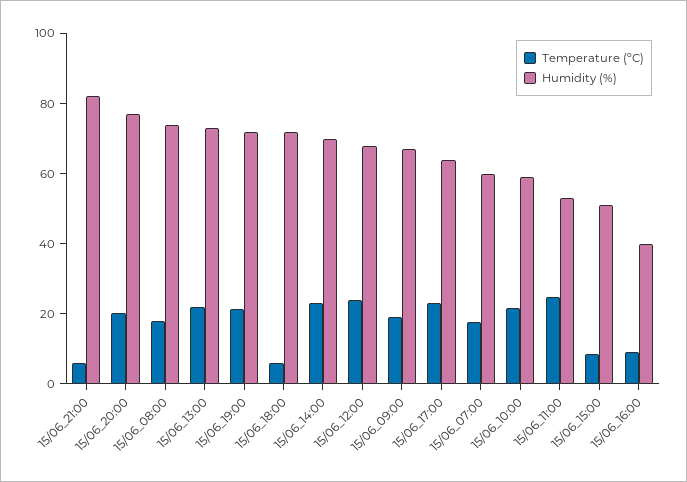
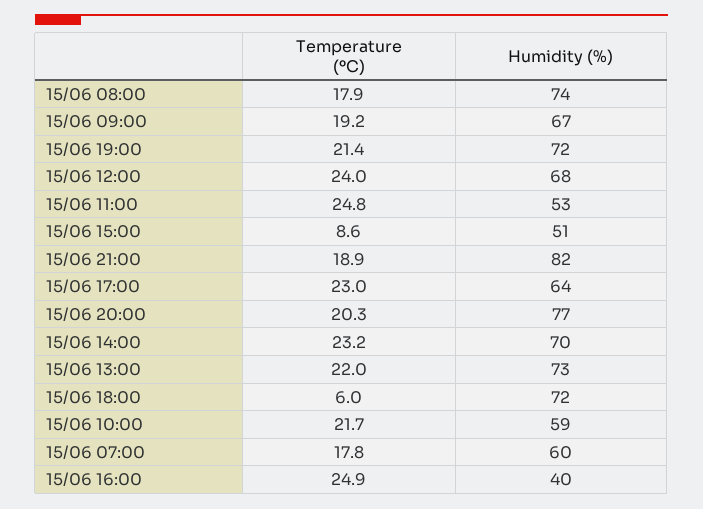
Temperature (ºC), 15/06_21:00: 5 -> 18.9
Temperature (ºC), 15/06_16:00: 10 -> 24.9

